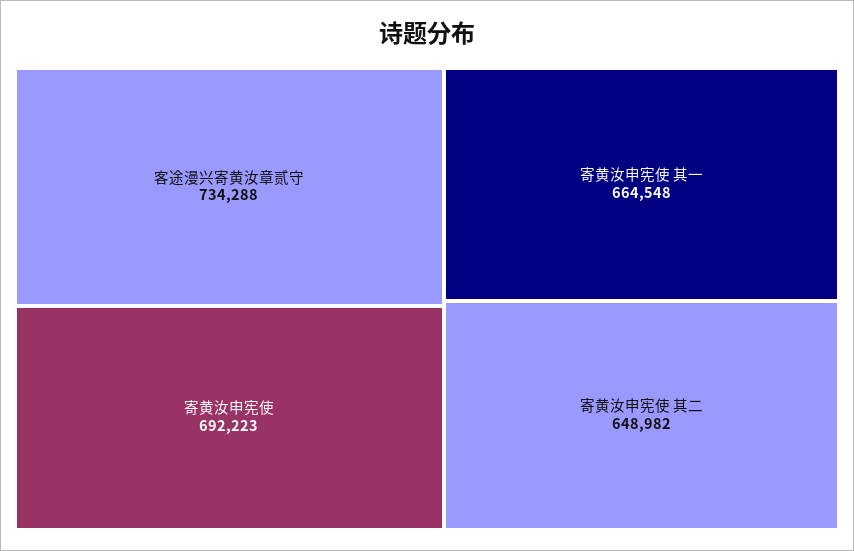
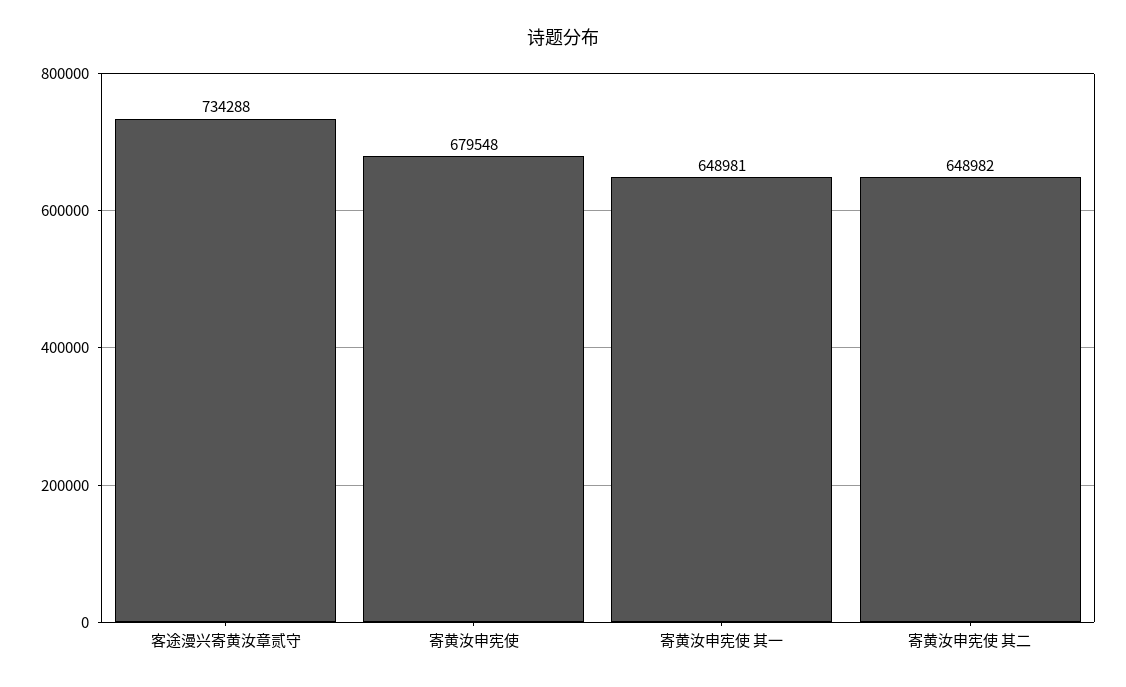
寄黄汝申宪使: 692223 -> 679548
寄黄汝申宪使 其一: 664548 -> 648981

